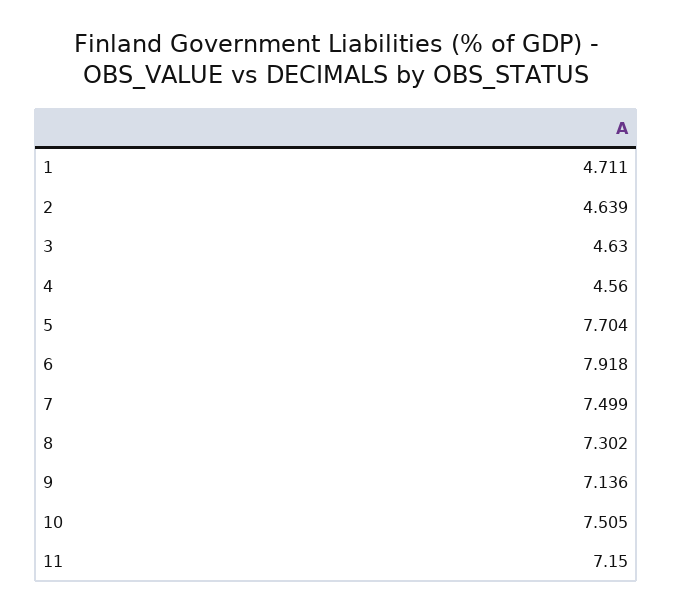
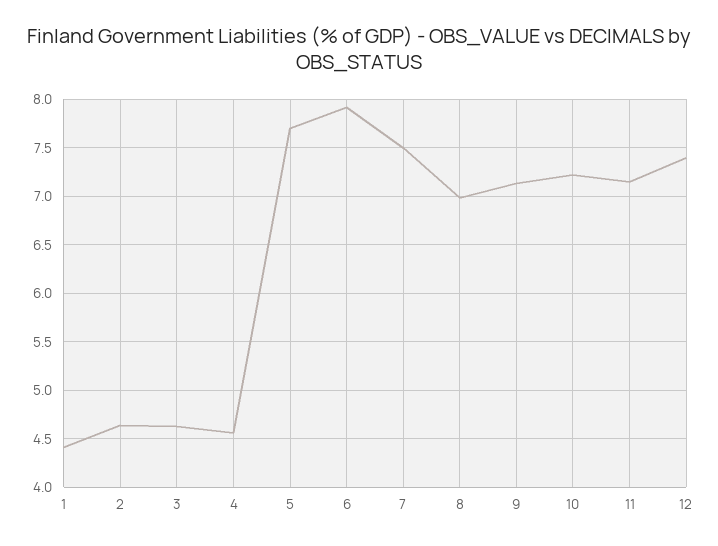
1: 4.711 -> 4.4
8: 7.302 -> 7
10: 7.505 -> 7.2
12: none -> 7.4

